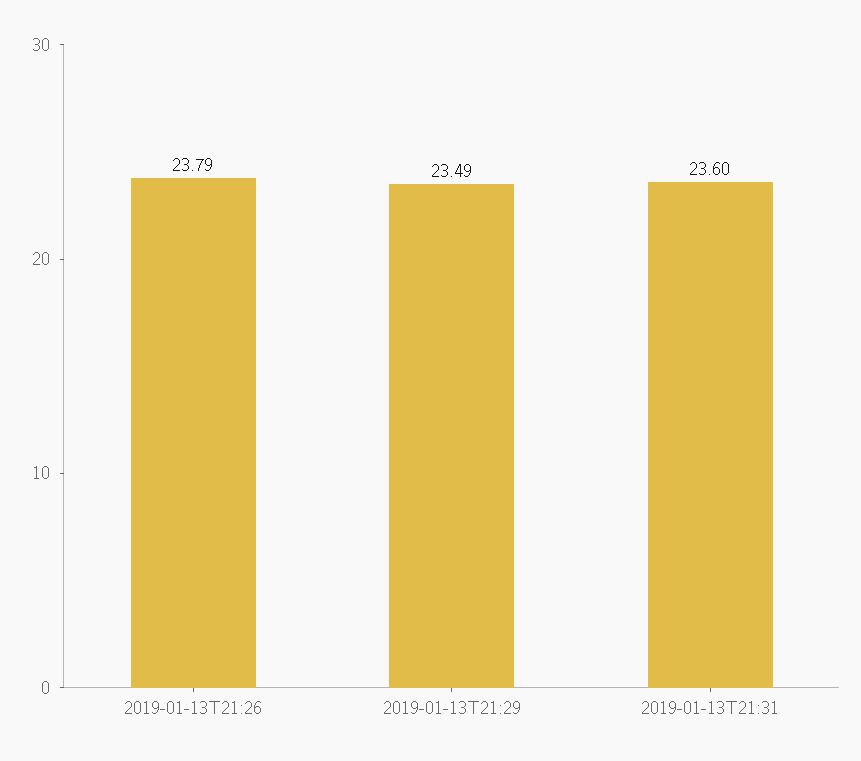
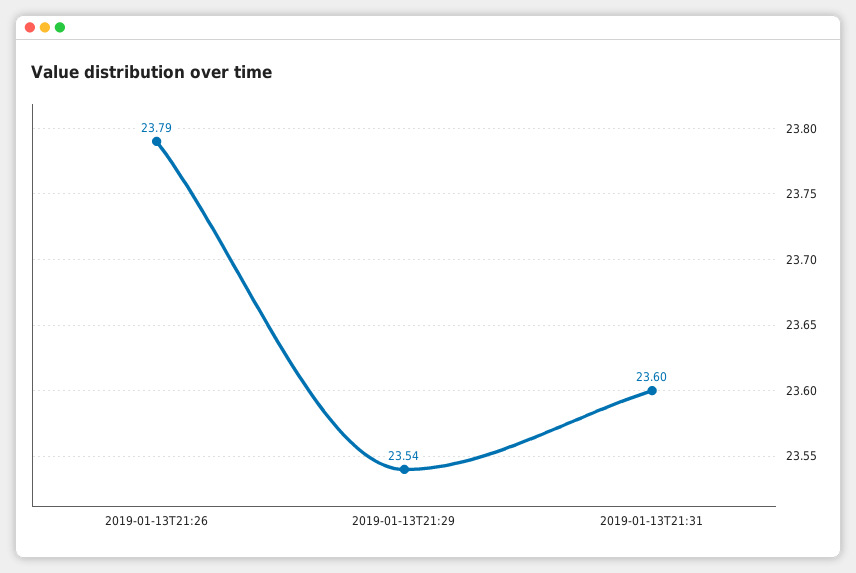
2019-01-13T21:29: 23.49 -> 23.54

